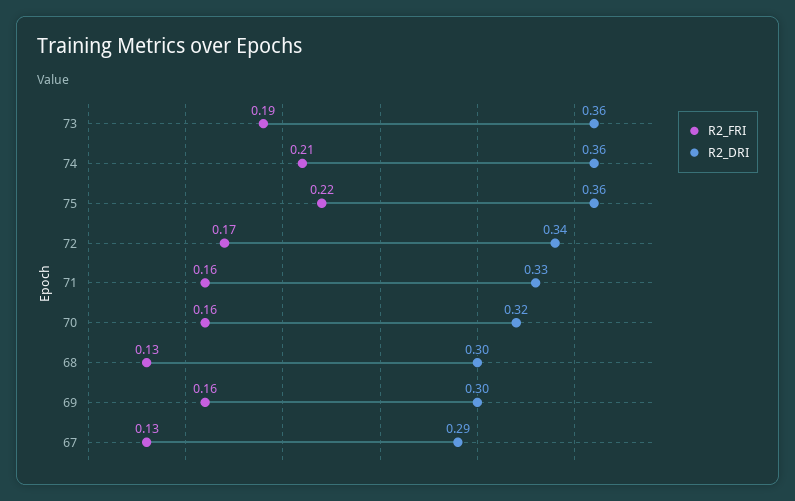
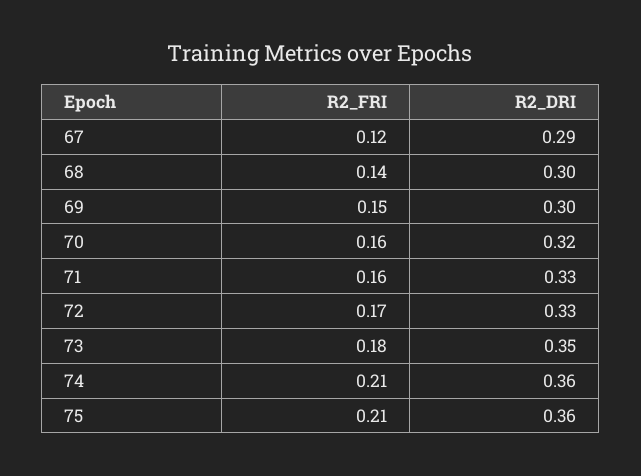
R2_FRI, 73: 0.19 -> 0.18
R2_DRI, 73: 0.36 -> 0.35
R2_FRI, 75: 0.22 -> 0.21
R2_DRI, 72: 0.34 -> 0.33
R2_FRI, 68: 0.13 -> 0.14
R2_FRI, 69: 0.16 -> 0.15
R2_FRI, 67: 0.13 -> 0.12

